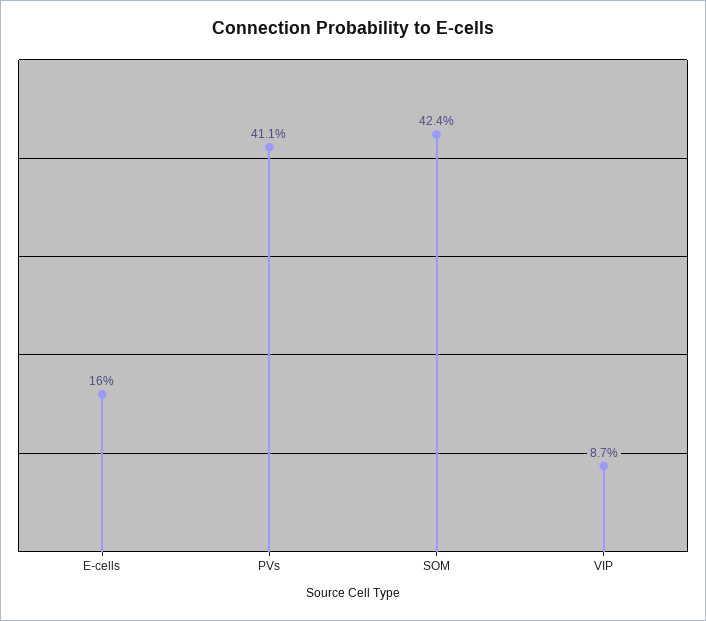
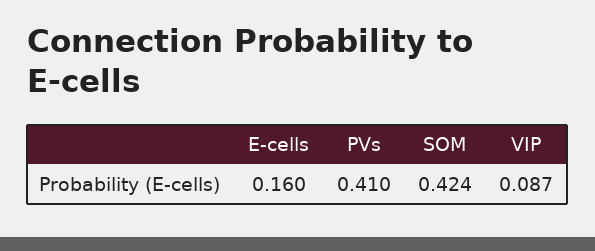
PVs: 0.411 -> 0.41

